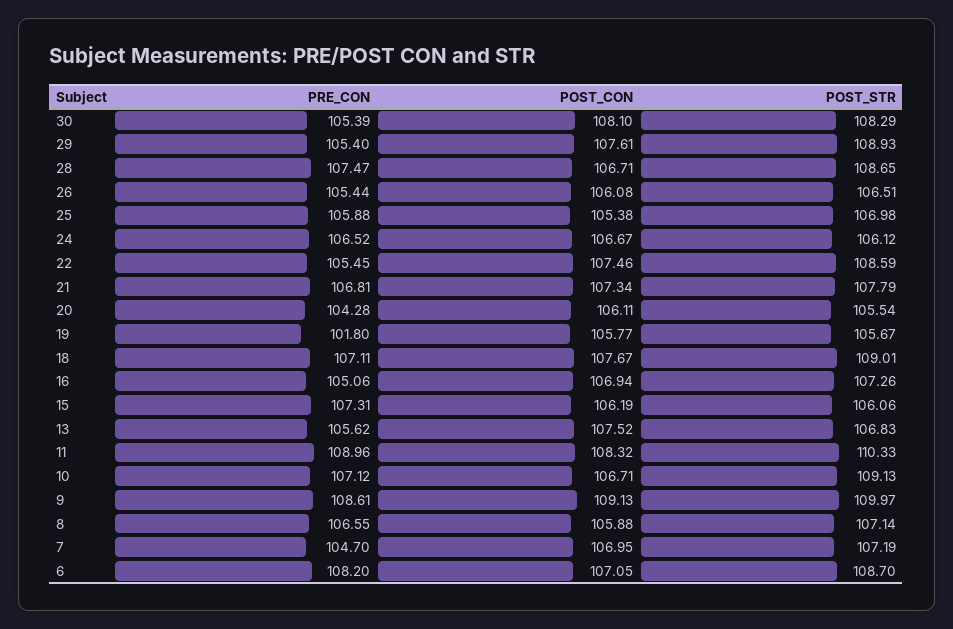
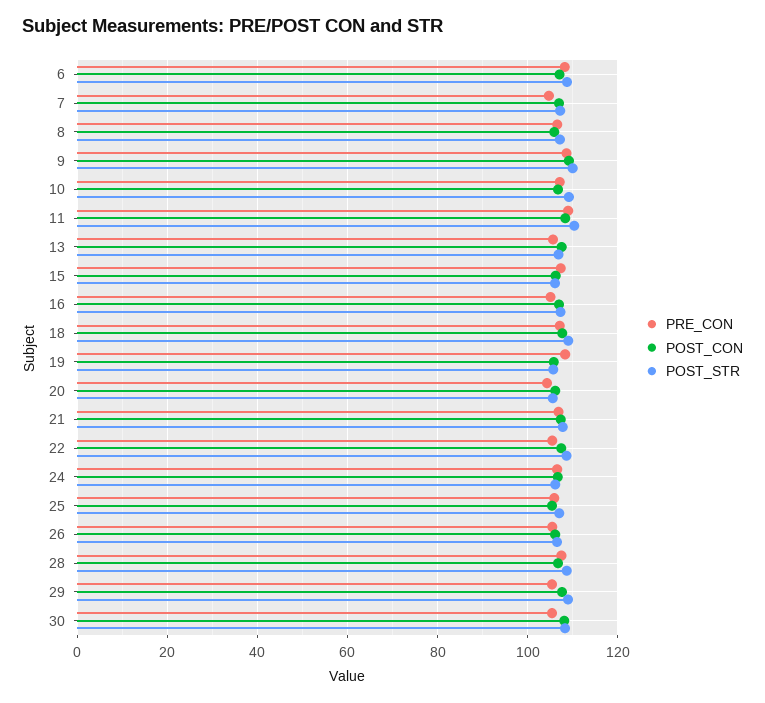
PRE_CON, 19: 101.8 -> 108

